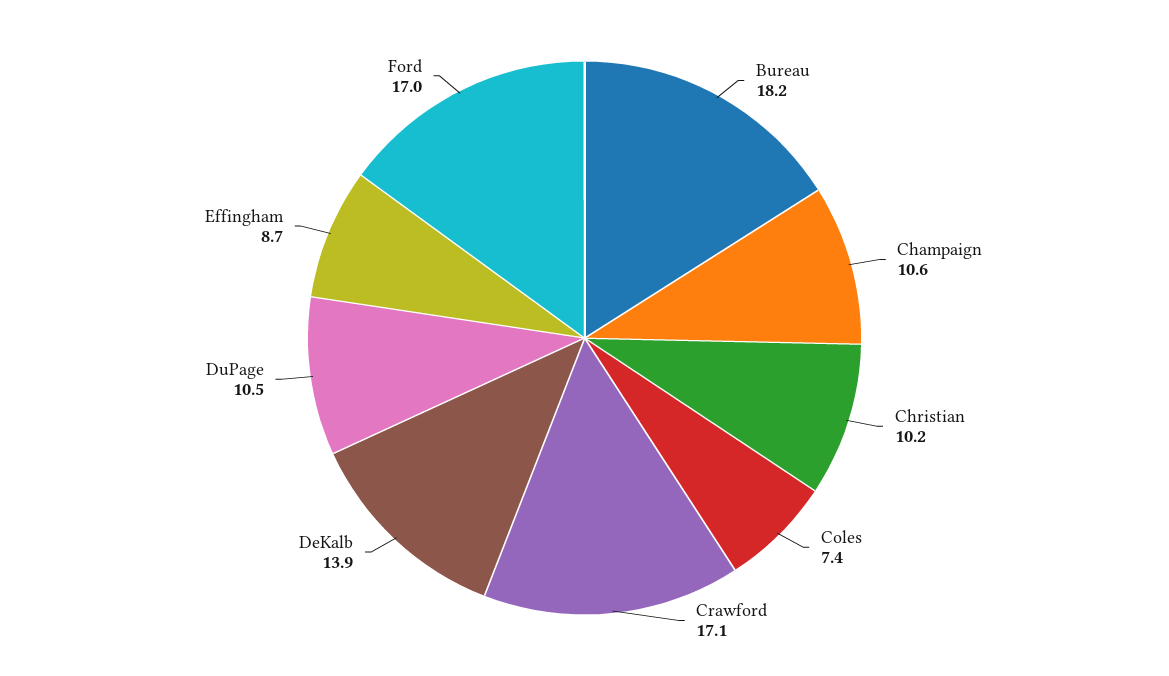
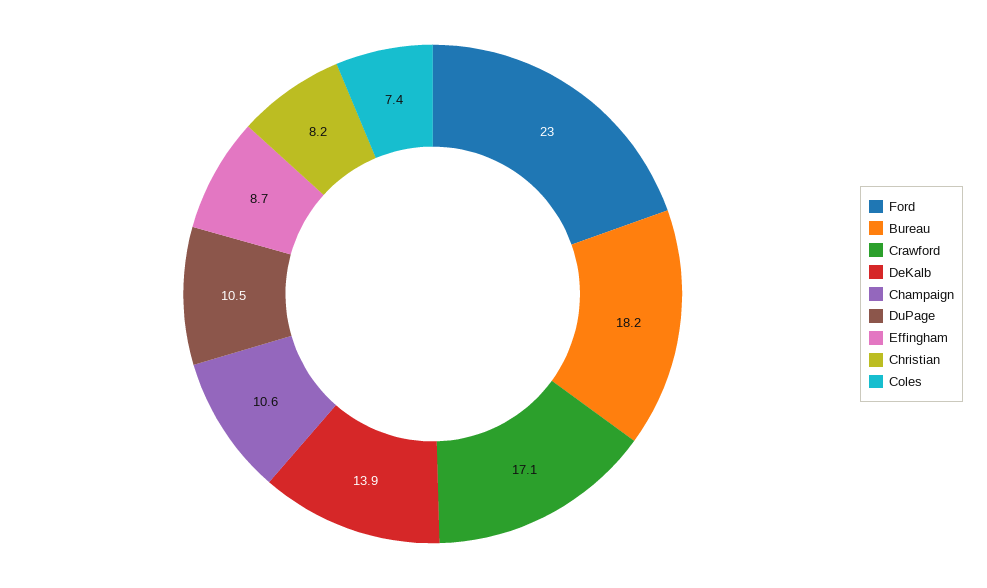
Christian: 10.2 -> 8.2
Ford: 17 -> 23

